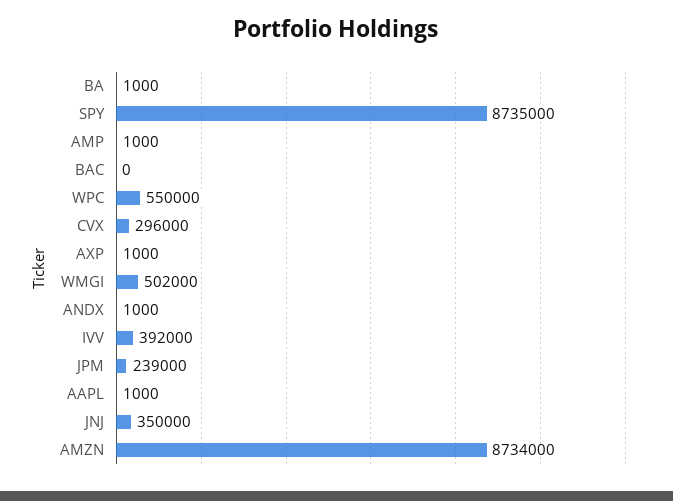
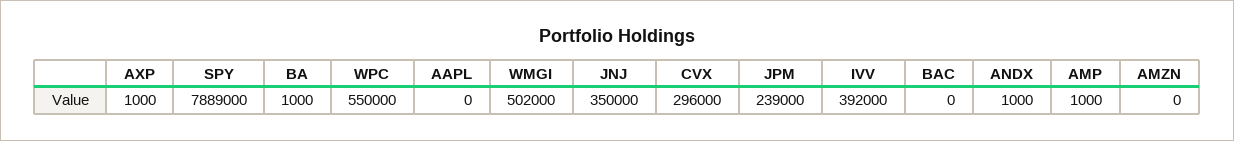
SPY: 8735000 -> 7889000
AAPL: 1000 -> 0
AMZN: 8734000 -> 0

